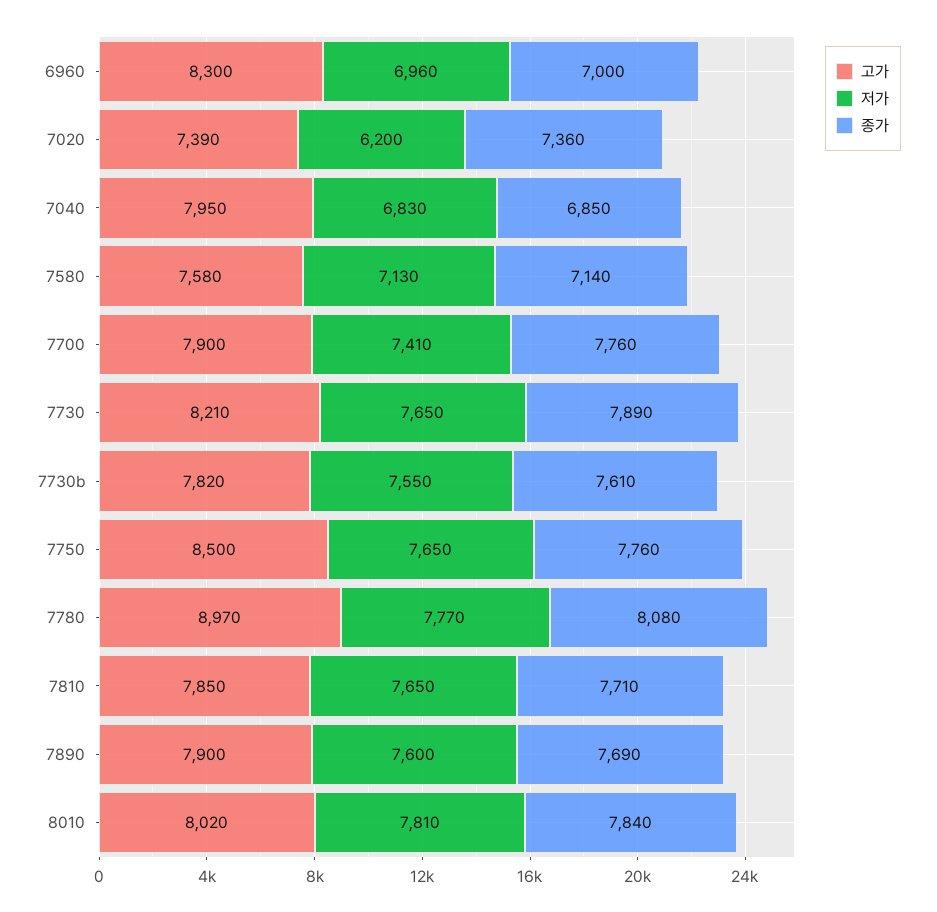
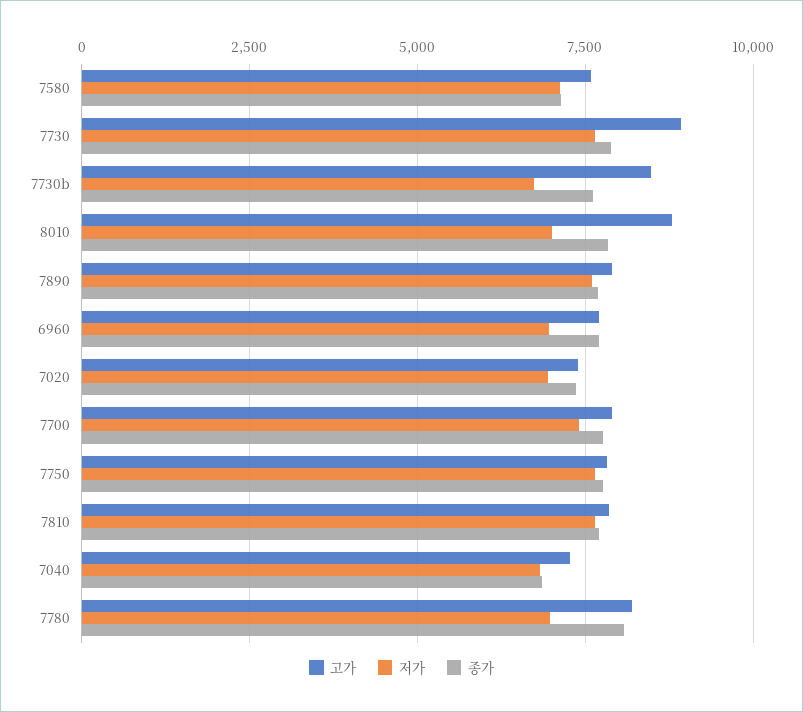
고가, 6960: 8300 -> 7750
종가, 6960: 7000 -> 7750
저가, 7020: 6200 -> 7000
고가, 7040: 7950 -> 7250
고가, 7730: 8210 -> 9000
고가, 7730b: 7820 -> 8500
저가, 7730b: 7550 -> 6750
고가, 7750: 8500 -> 7750
고가, 7780: 8970 -> 8250
저가, 7780: 7770 -> 7000
고가, 8010: 8020 -> 8750
저가, 8010: 7810 -> 7000

